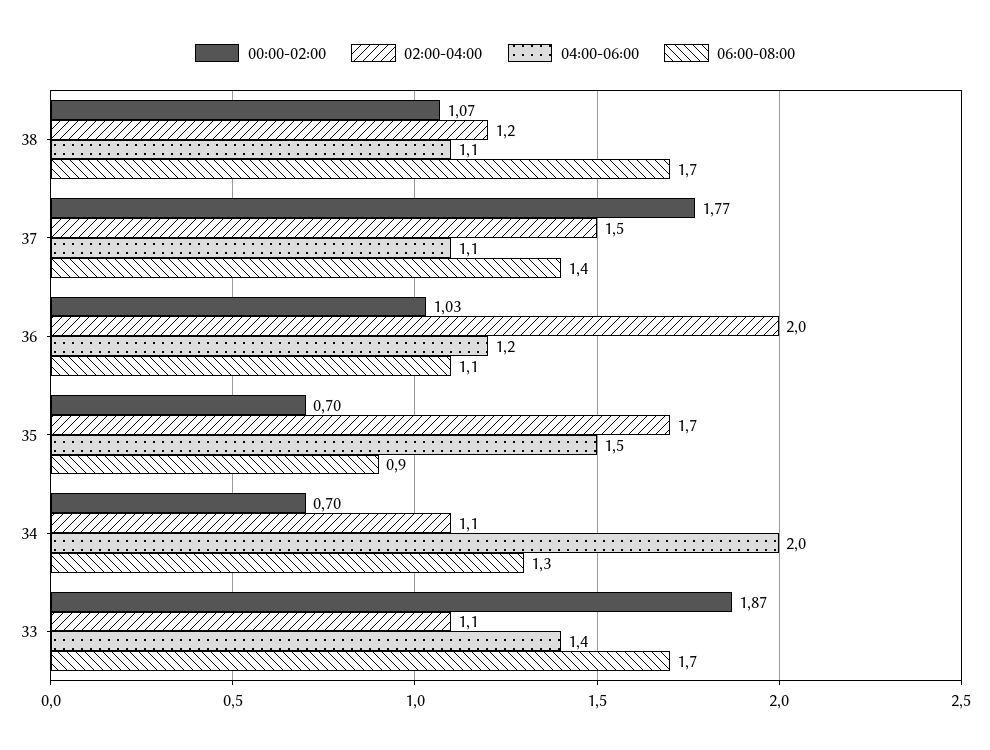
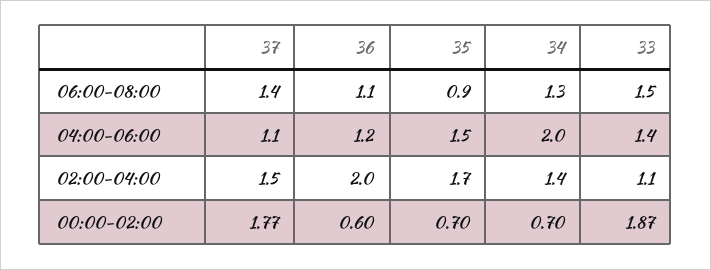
00:00-02:00, 38: 1.07 -> none
02:00-04:00, 38: 1.2 -> none
04:00-06:00, 38: 1.1 -> none
06:00-08:00, 38: 1.7 -> none
00:00-02:00, 36: 1.03 -> 0.6
02:00-04:00, 34: 1.1 -> 1.4
06:00-08:00, 33: 1.7 -> 1.5

